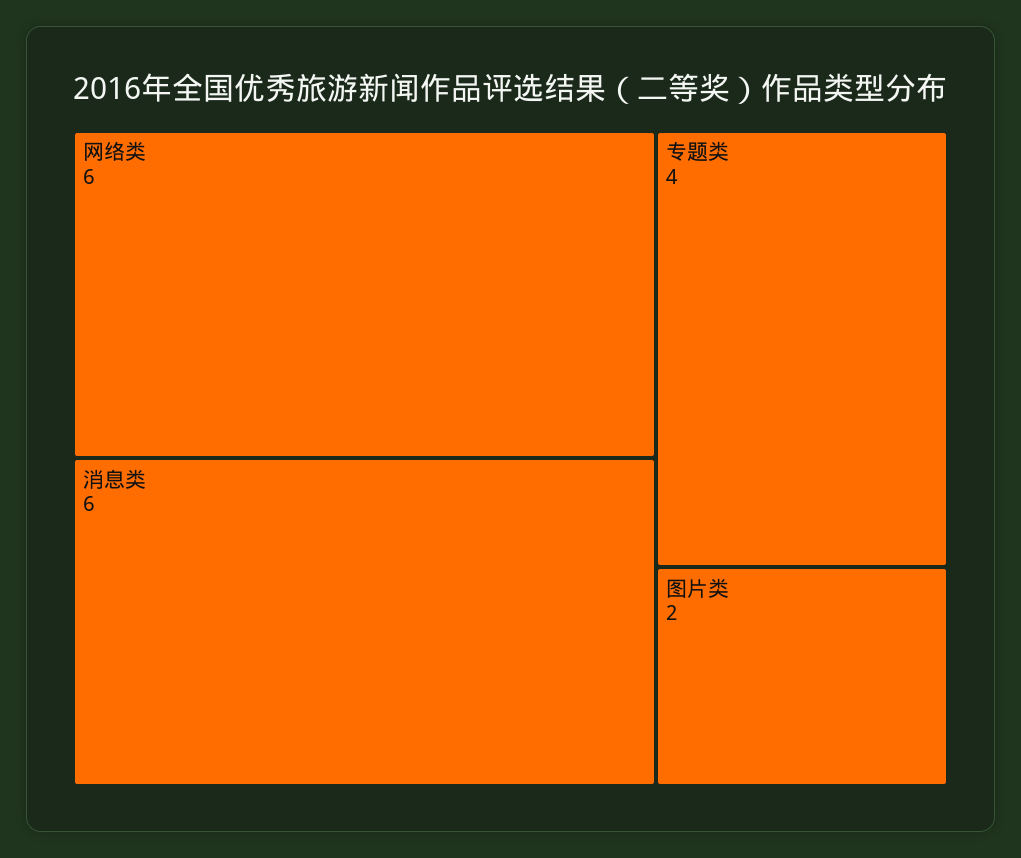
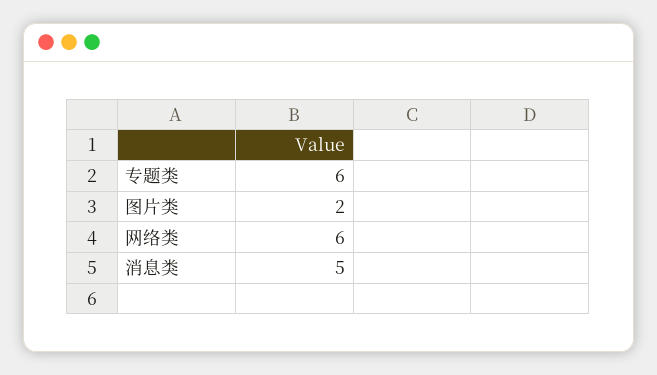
消息类: 6 -> 5
专题类: 4 -> 6

